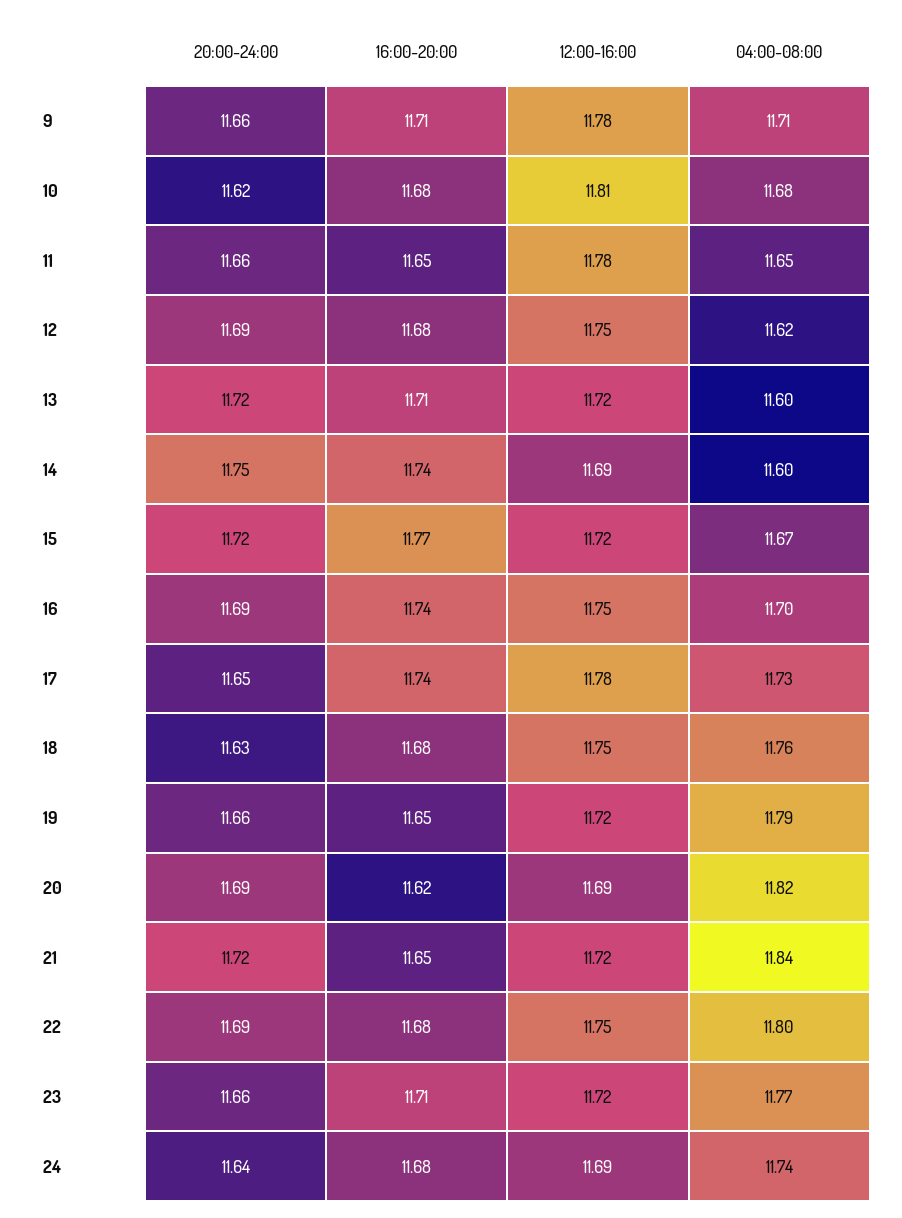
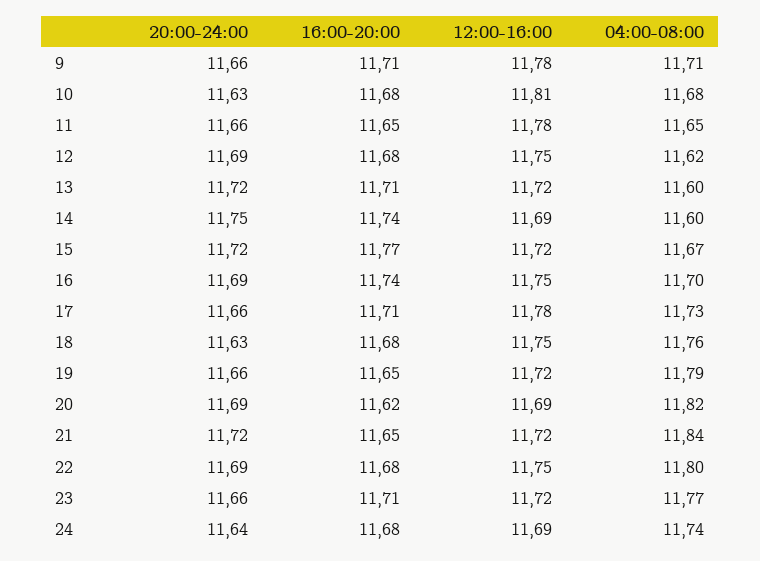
20:00-24:00, 10: 11.62 -> 11.63
20:00-24:00, 17: 11.65 -> 11.66
16:00-20:00, 17: 11.74 -> 11.71

